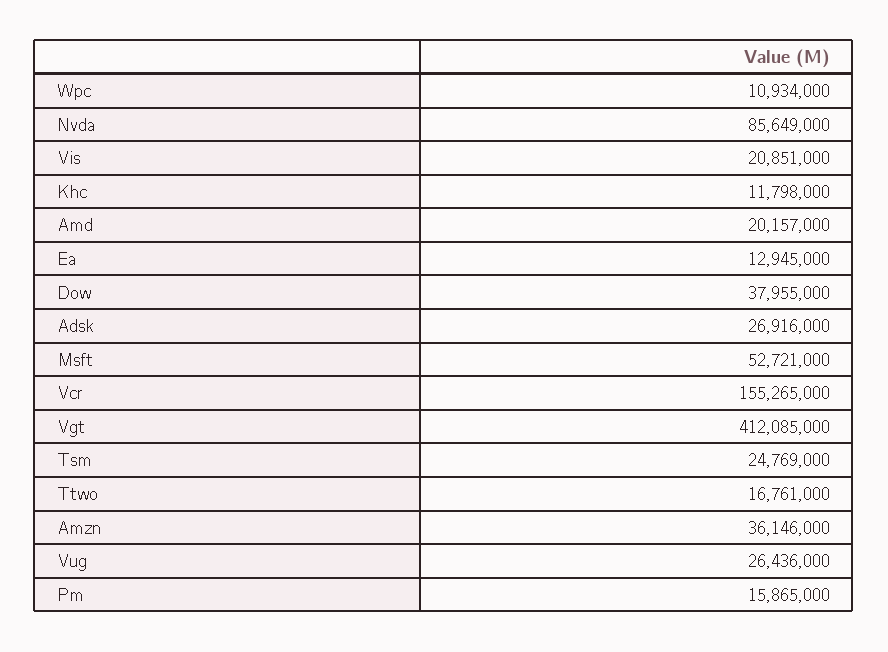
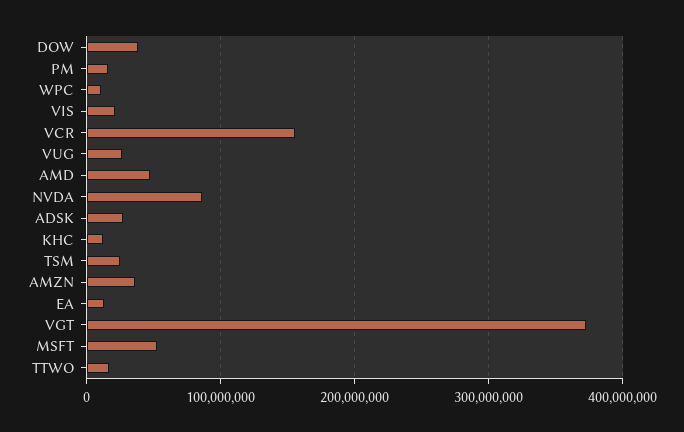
Amd: 20157000 -> 50000000
Vgt: 412085000 -> 370000000

